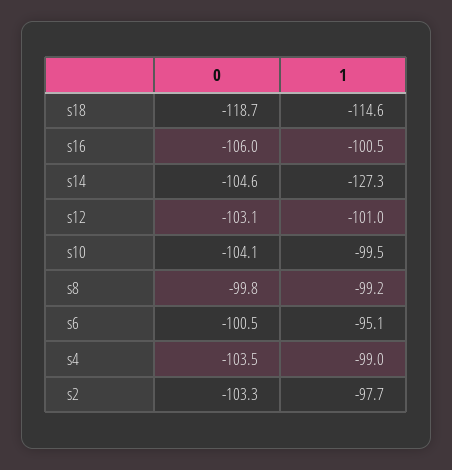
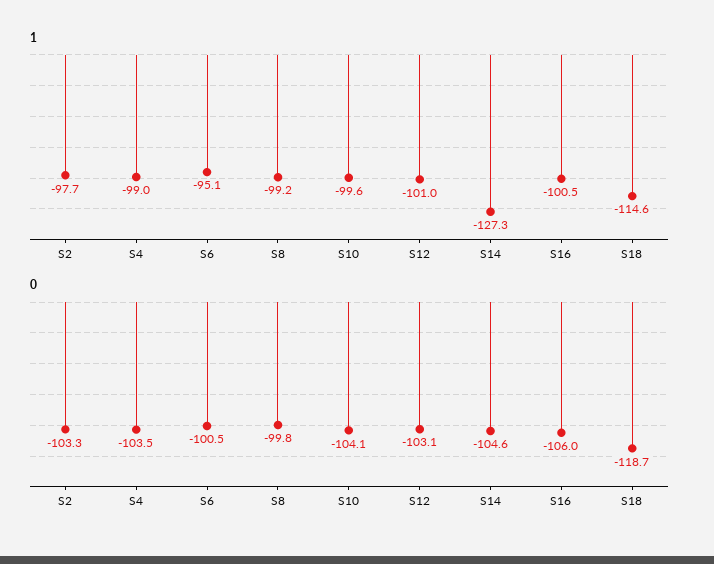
1, s10: -99.5 -> -99.6

